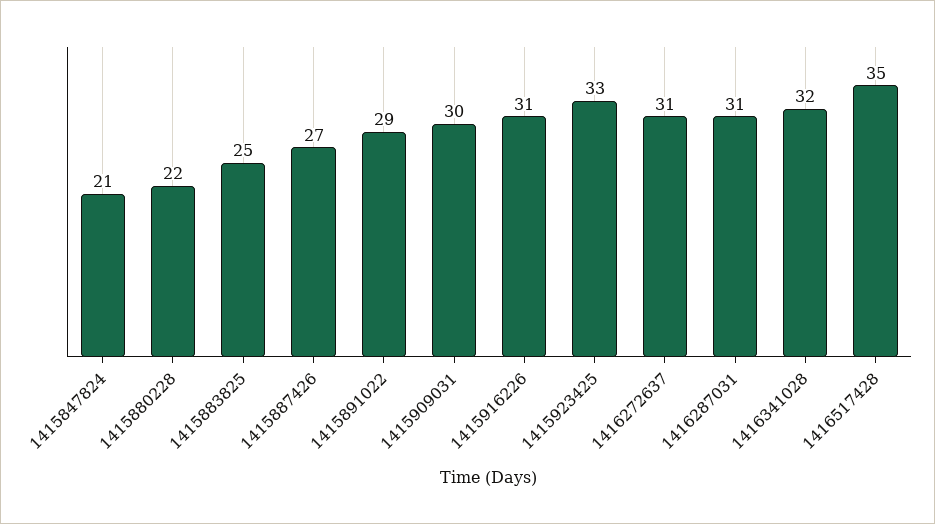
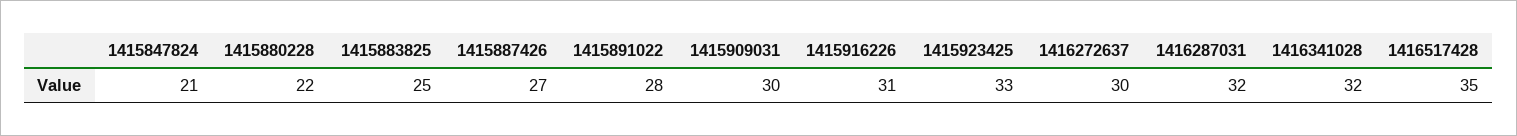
1415891022: 29 -> 28
1416272637: 31 -> 30
1416287031: 31 -> 32

